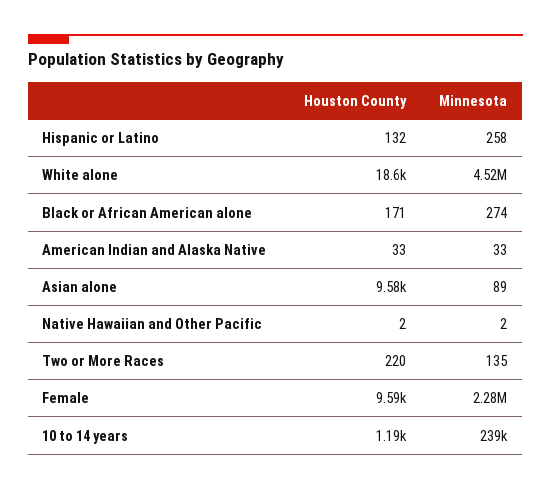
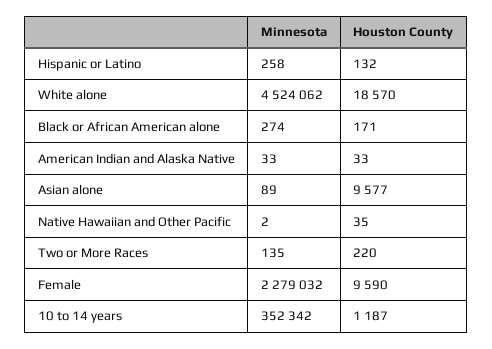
Houston County, Native Hawaiian and Other Pacific: 2 -> 35
Minnesota, 10 to 14 years: 239000 -> 352342

